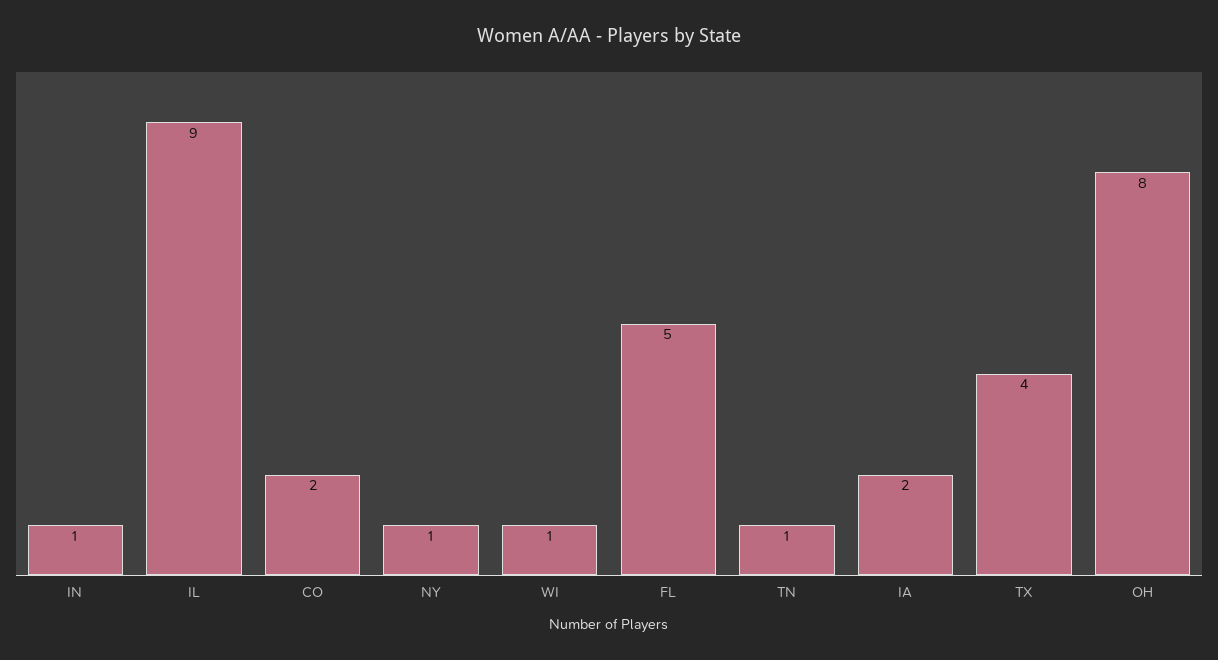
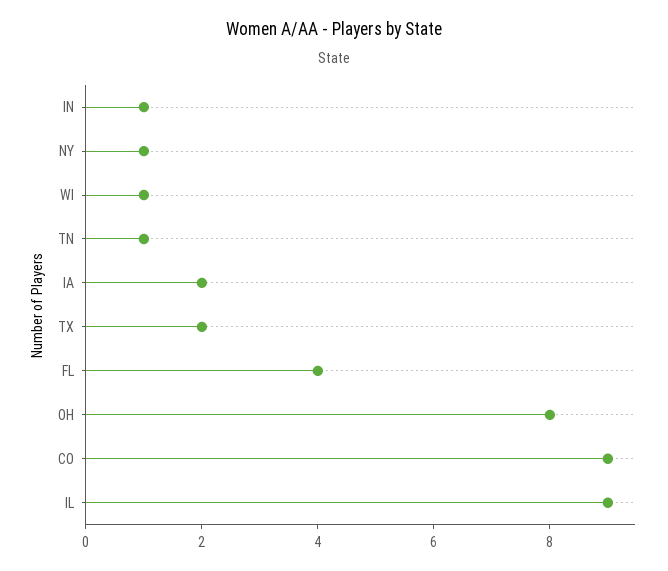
CO: 2 -> 9
FL: 5 -> 4
TX: 4 -> 2

